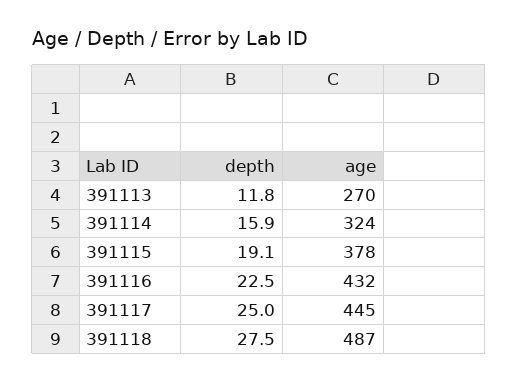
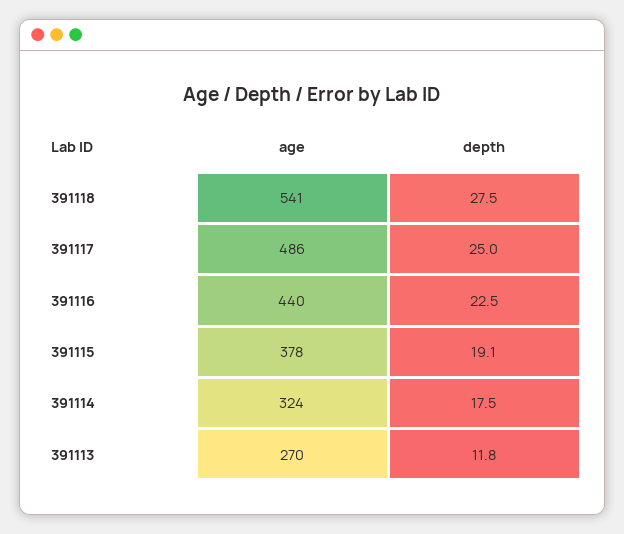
depth, 391114: 15.9 -> 17.5
age, 391116: 432 -> 440
age, 391117: 445 -> 486
age, 391118: 487 -> 541

